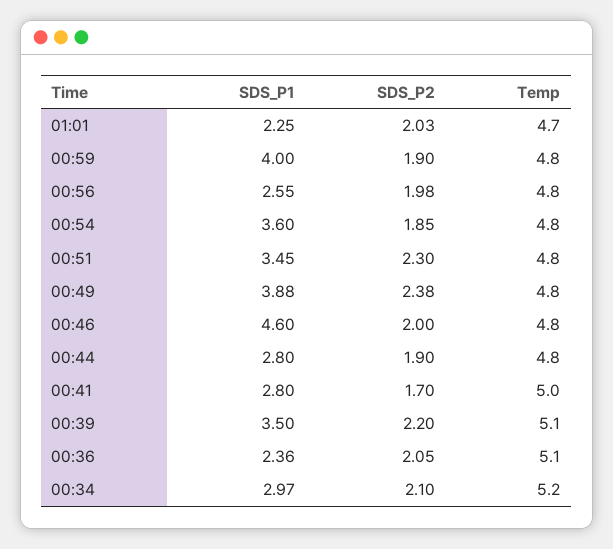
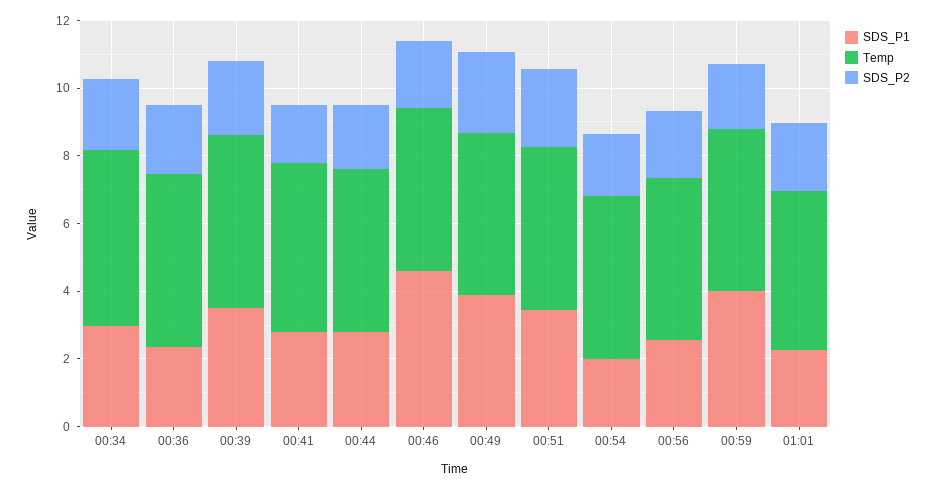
SDS_P1, 00:54: 3.6 -> 2

